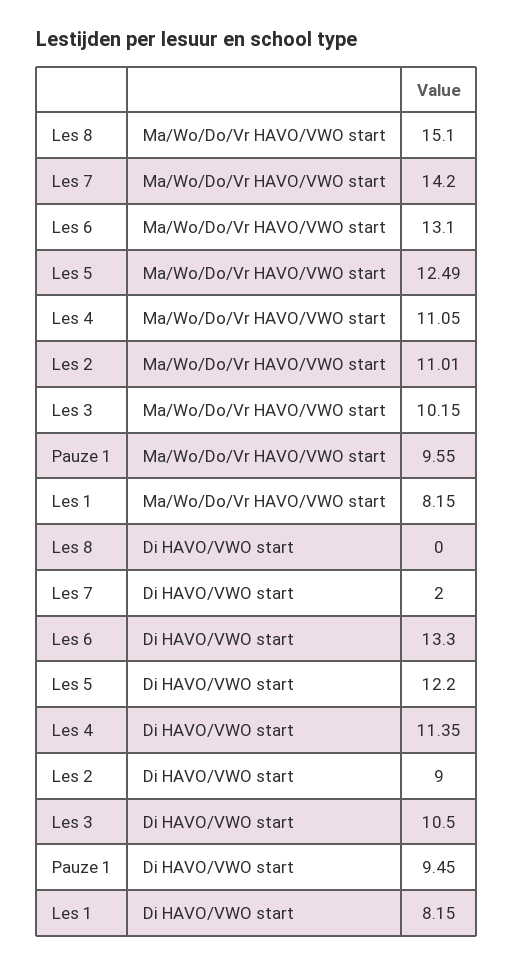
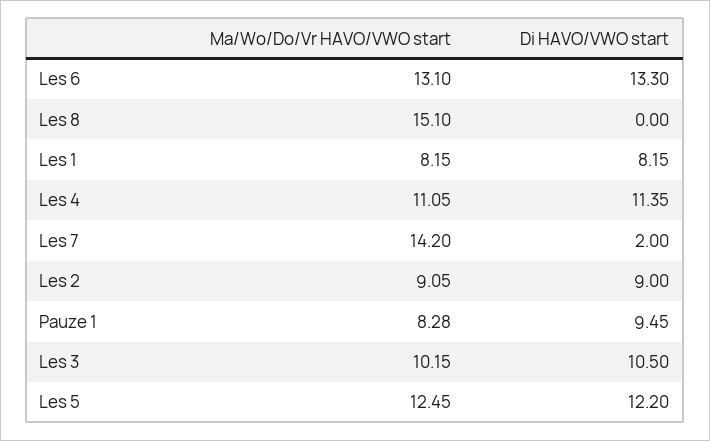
Les 5, Ma/Wo/Do/Vr HAVO/VWO start: 12.49 -> 12.45
Les 2, Ma/Wo/Do/Vr HAVO/VWO start: 11.01 -> 9.05
Pauze 1, Ma/Wo/Do/Vr HAVO/VWO start: 9.55 -> 8.28

